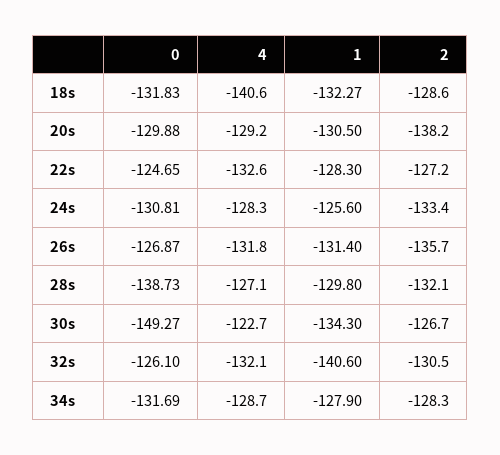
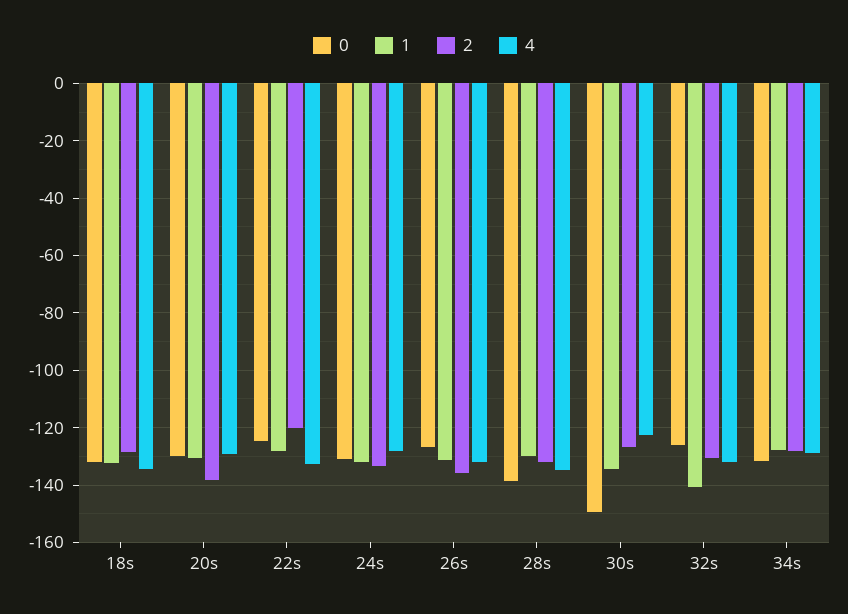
4, 18s: -140.6 -> -135
2, 22s: -127.2 -> -120
1, 24s: -125.6 -> -132.5
4, 28s: -127.1 -> -135

